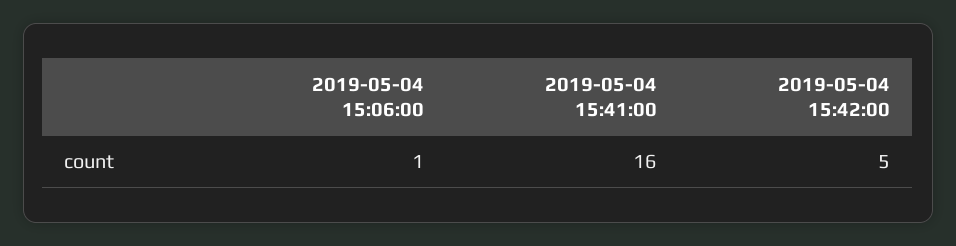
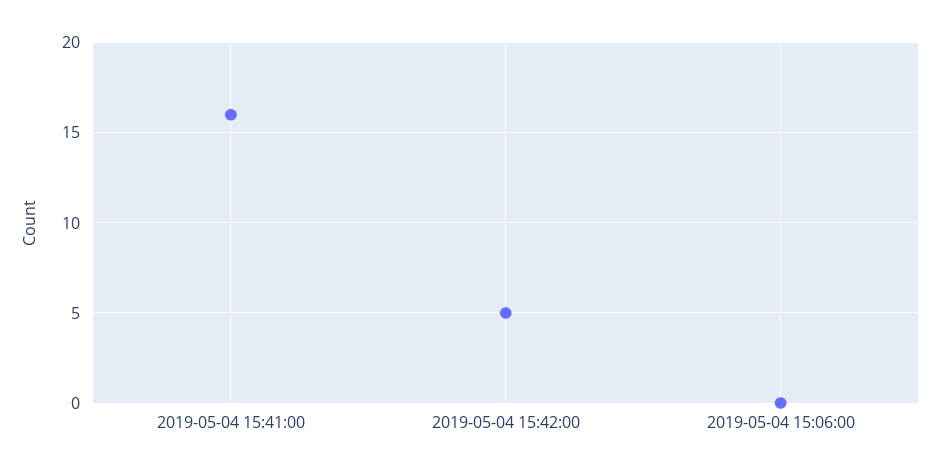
2019-05-04 15:06:00: 1 -> 0

